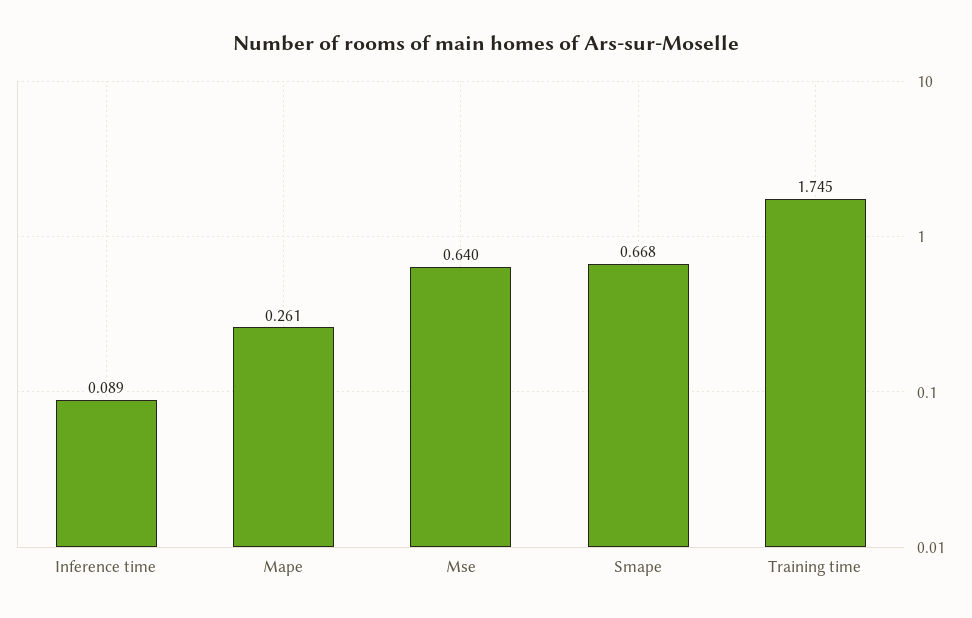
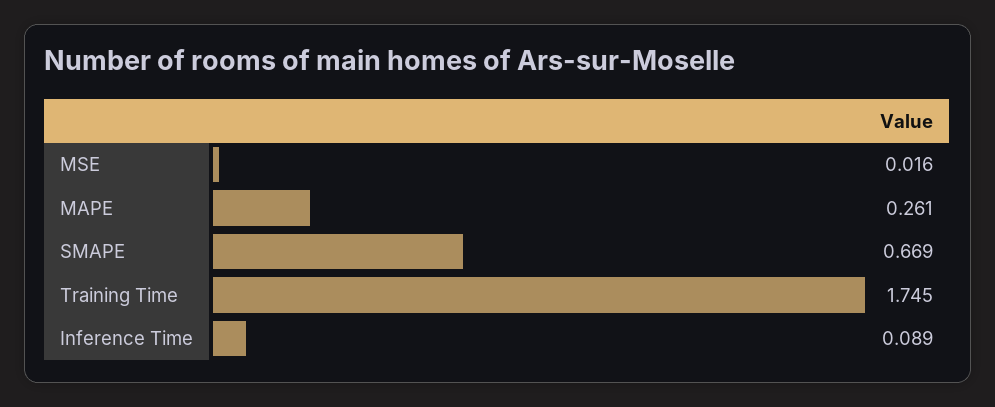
Mse: 0.64 -> 0.016
Smape: 0.668 -> 0.669

